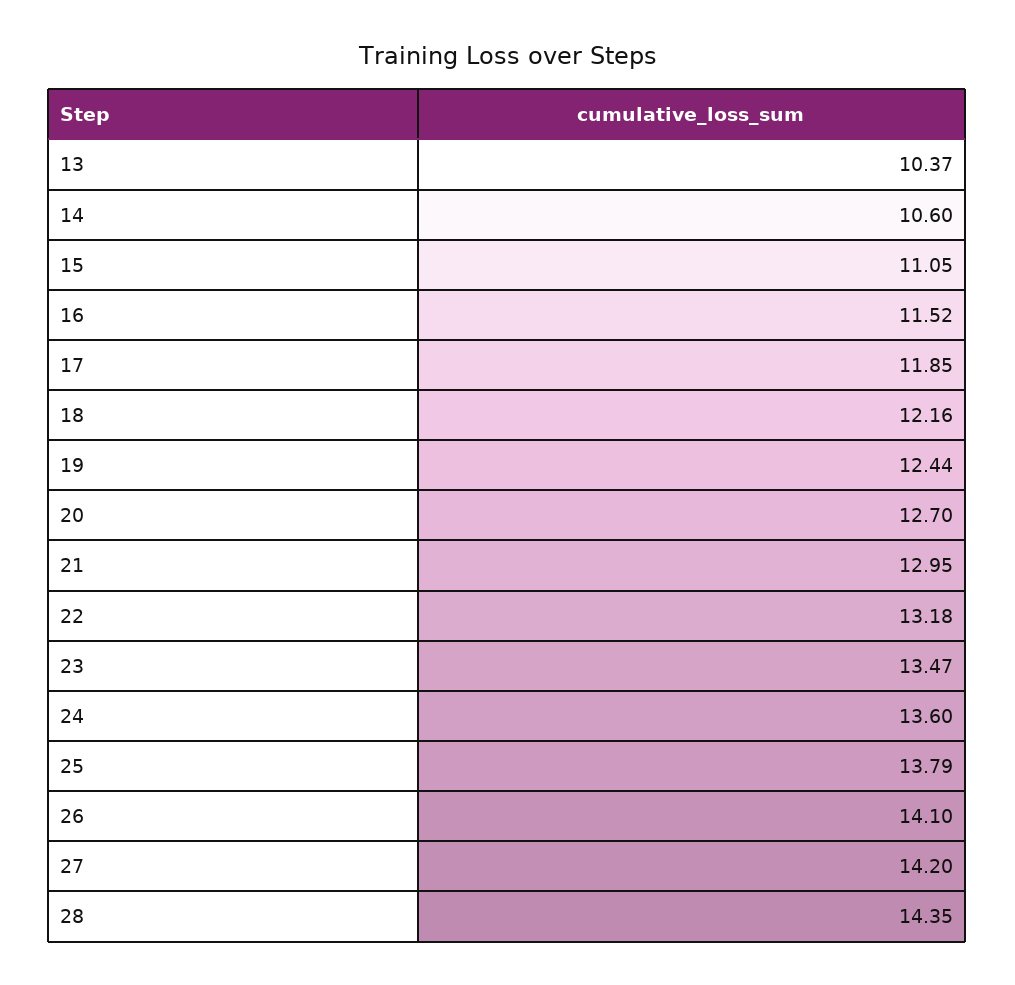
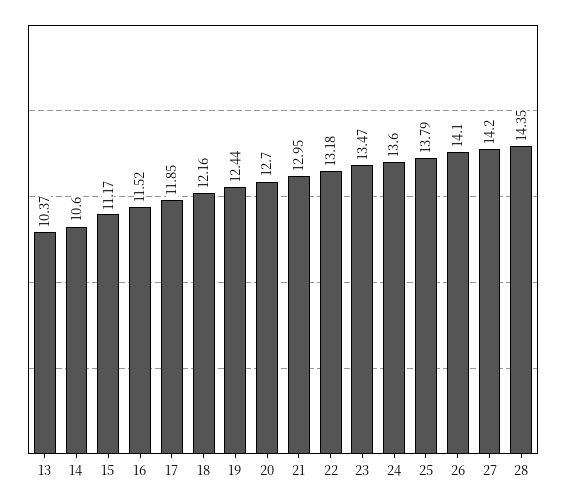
15: 11.05 -> 11.17

